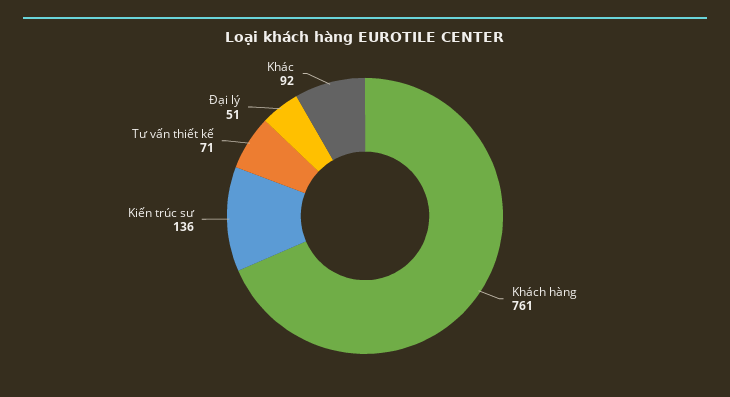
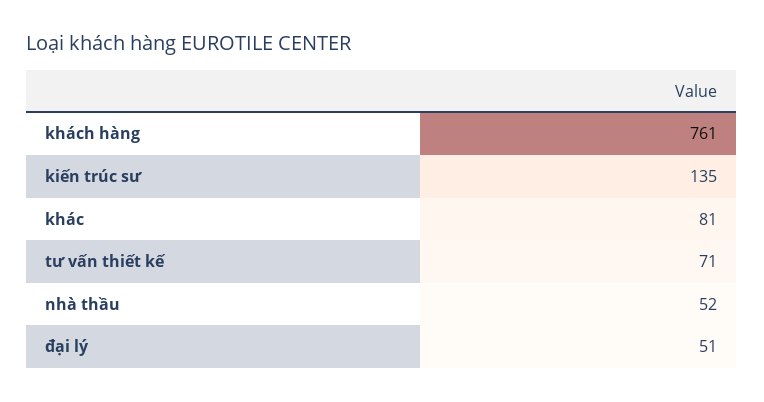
Kiến trúc sư: 136 -> 135
Khác: 92 -> 81
nhà thầu: none -> 52

